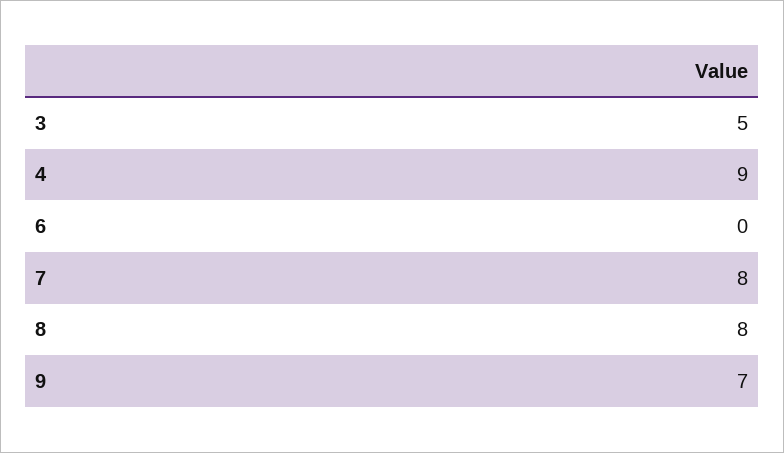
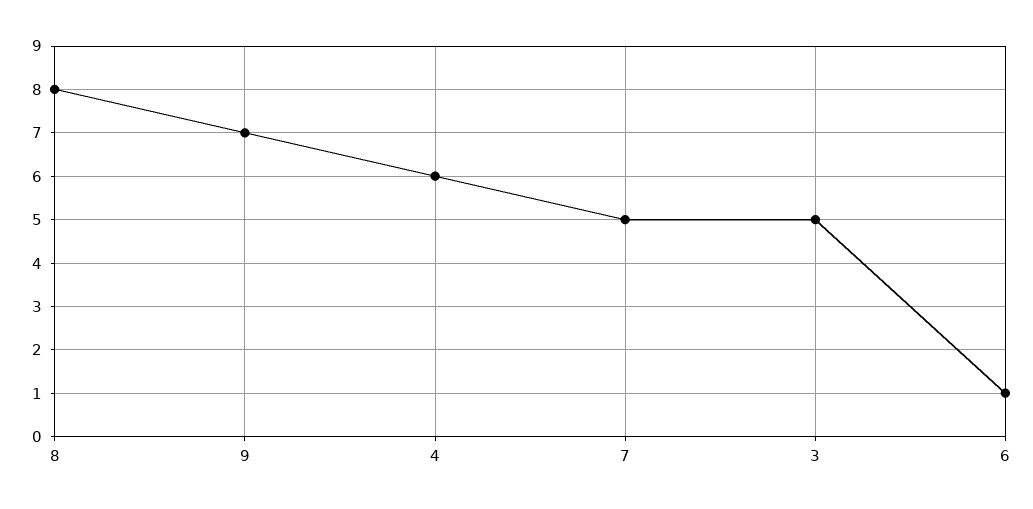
4: 9 -> 6
6: 0 -> 1
7: 8 -> 5

